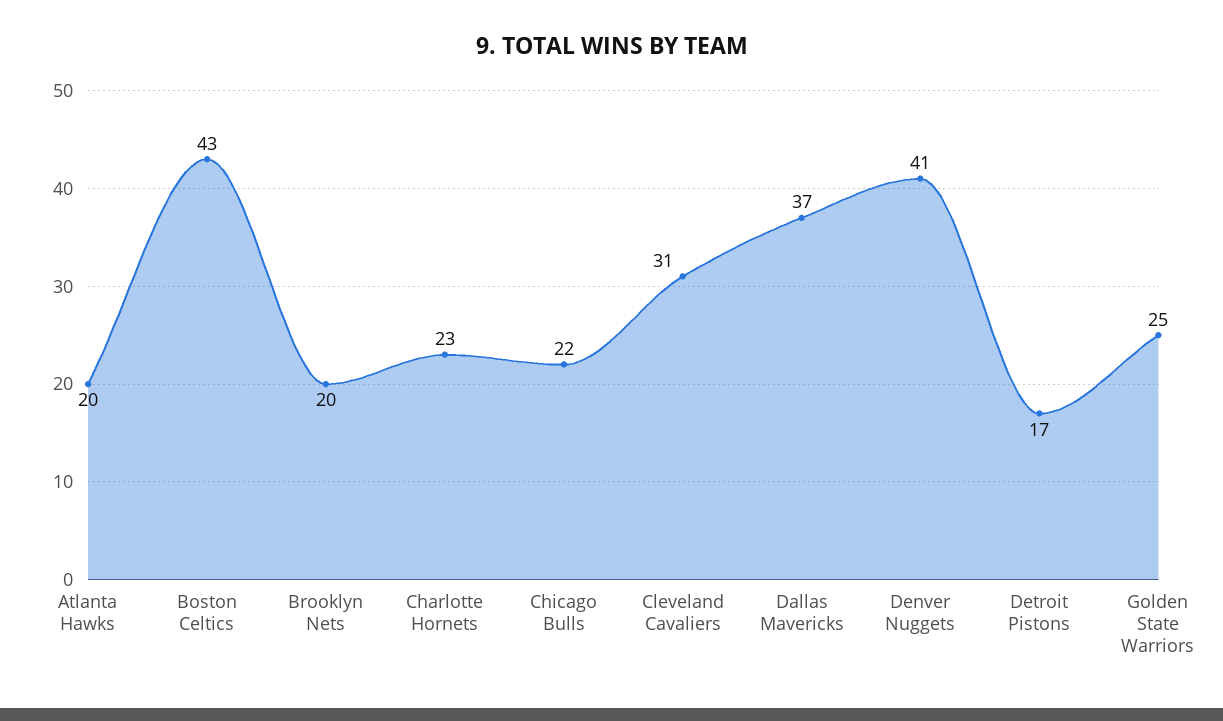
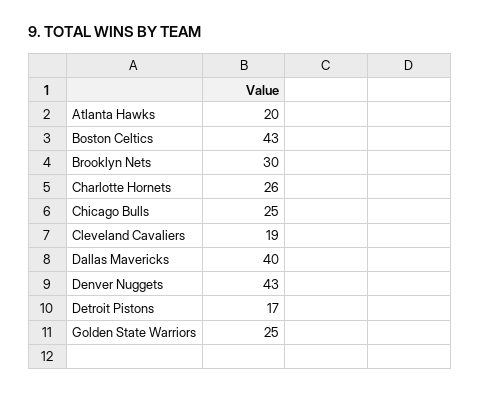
Brooklyn Nets: 20 -> 30
Charlotte Hornets: 23 -> 26
Chicago Bulls: 22 -> 25
Cleveland Cavaliers: 31 -> 19
Dallas Mavericks: 37 -> 40
Denver Nuggets: 41 -> 43

